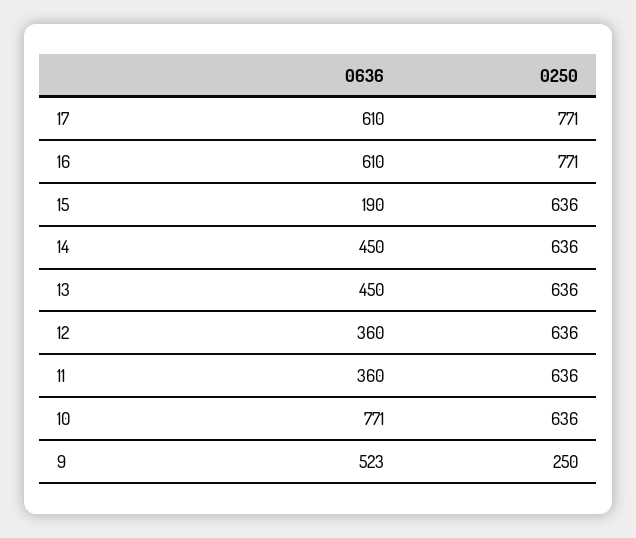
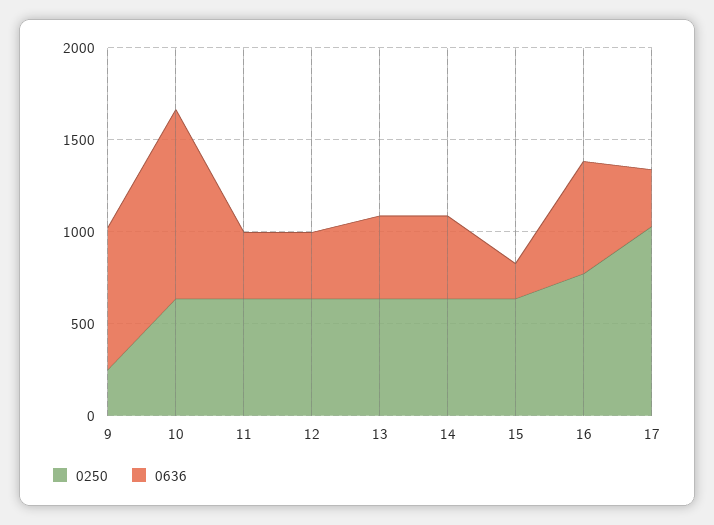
0636, 17: 610 -> 300
0250, 17: 771 -> 1000
0636, 10: 771 -> 1000
0636, 9: 523 -> 800

